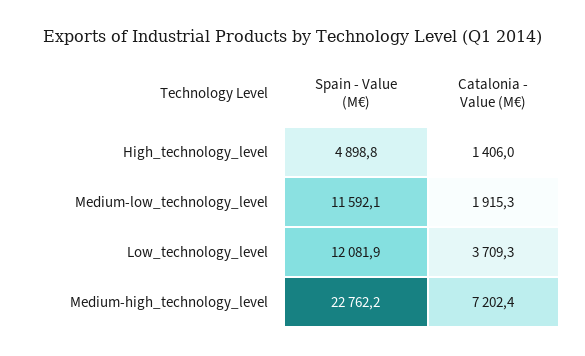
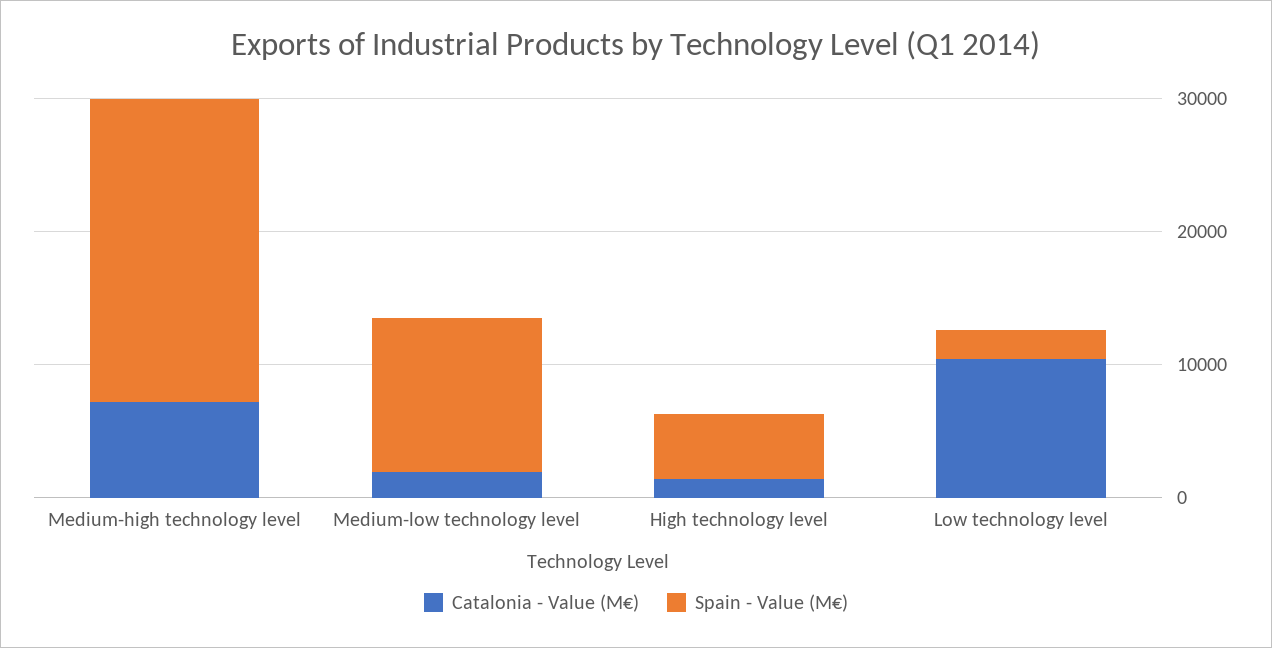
Spain - Value (M€), Low_technology_level: 12081.9 -> 2000
Catalonia - Value (M€), Low_technology_level: 3709.3 -> 10000

